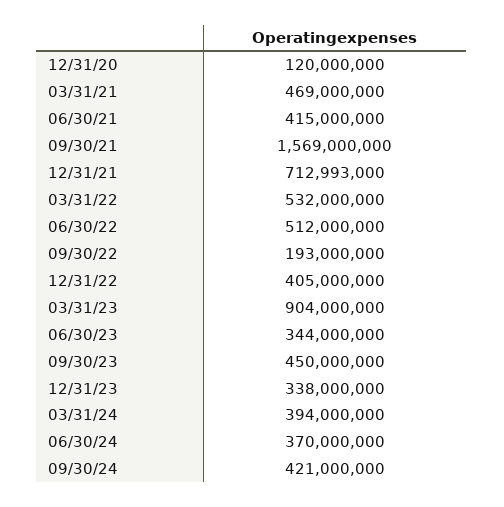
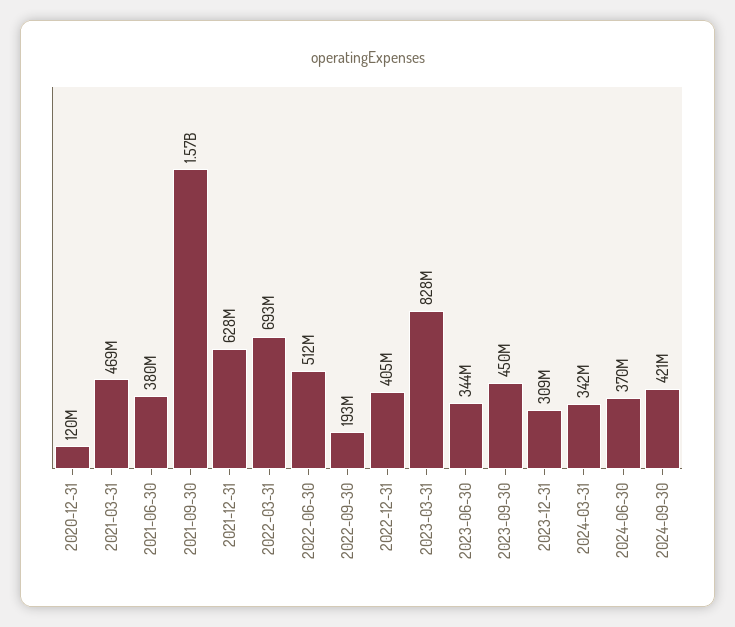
06/30/21: 415000000 -> 380000000
12/31/21: 712993000 -> 628000000
03/31/22: 532000000 -> 693000000
03/31/23: 904000000 -> 828000000
12/31/23: 338000000 -> 309000000
03/31/24: 394000000 -> 342000000

